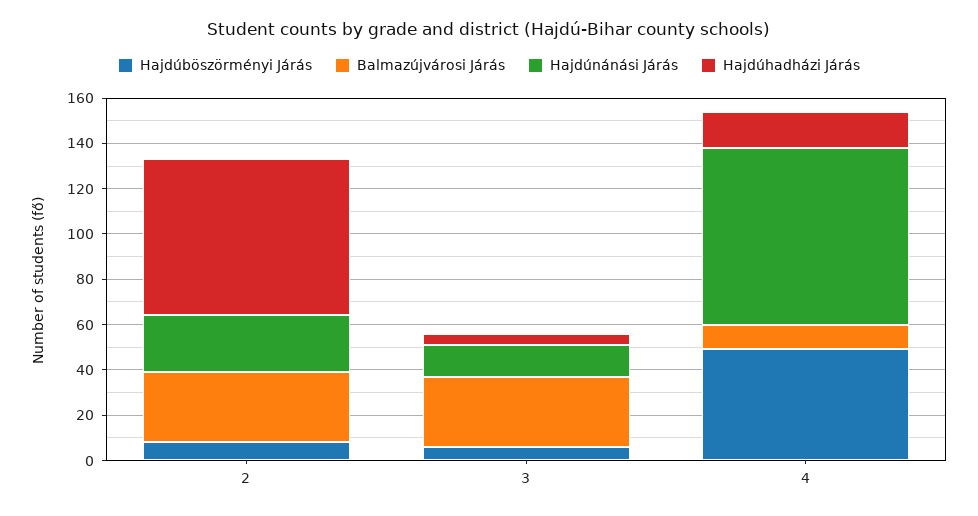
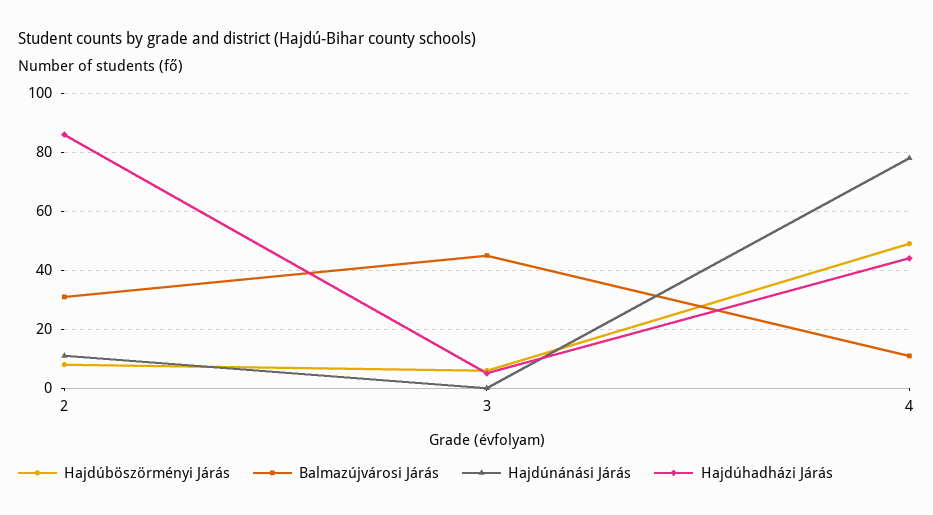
Hajdúnánási Járás, 2: 25 -> 10
Hajdúhadházi Járás, 2: 70 -> 85
Balmazújvárosi Járás, 3: 30 -> 45
Hajdúnánási Járás, 3: 15 -> 0
Hajdúhadházi Járás, 4: 15 -> 45

